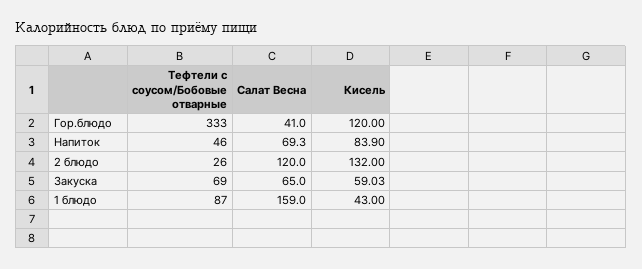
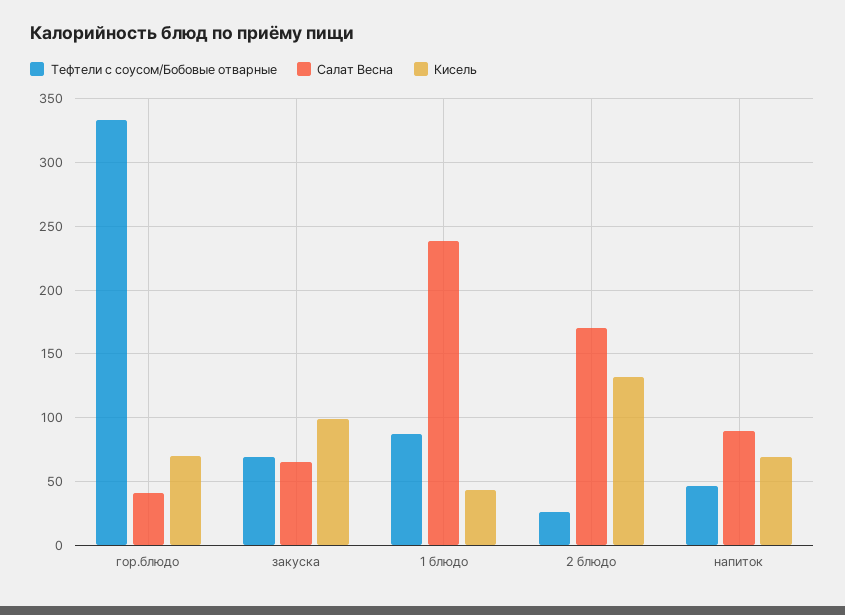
Кисель, Гор.блюдо: 120 -> 70
Салат Весна, Напиток: 69.3 -> 90
Кисель, Напиток: 83.9 -> 70
Салат Весна, 2 блюдо: 120 -> 170
Кисель, Закуска: 59.03 -> 100
Салат Весна, 1 блюдо: 159 -> 240

